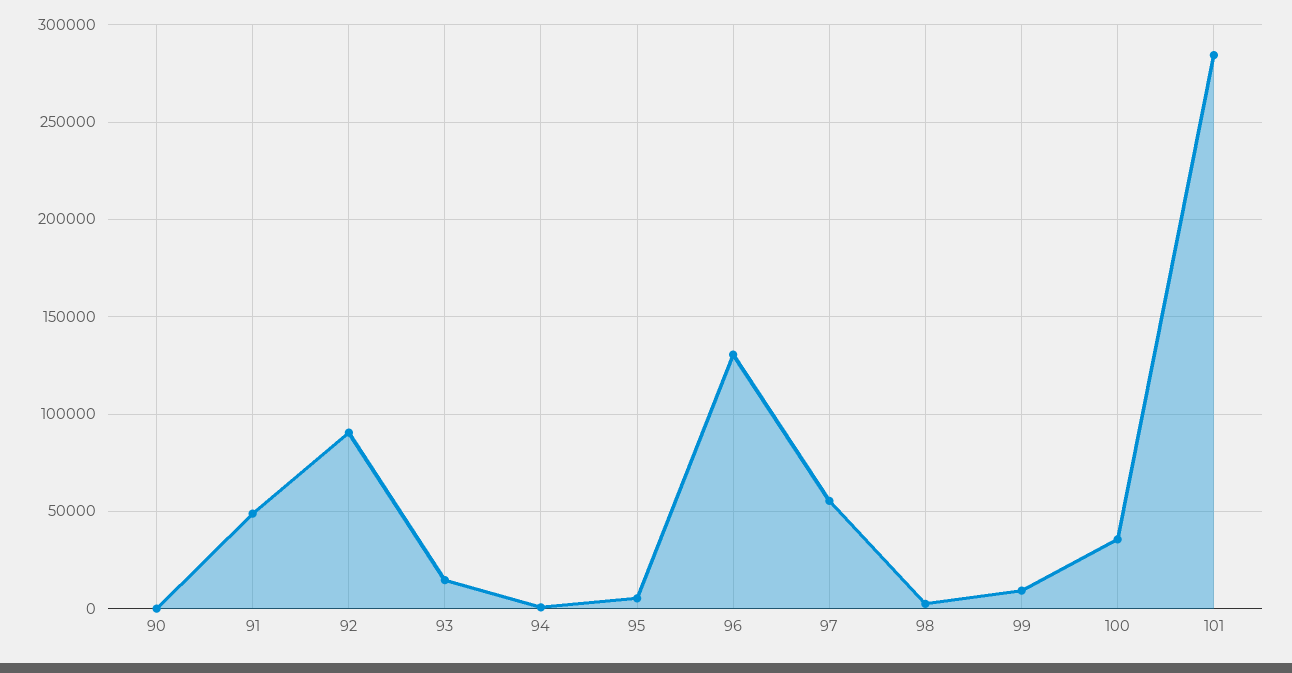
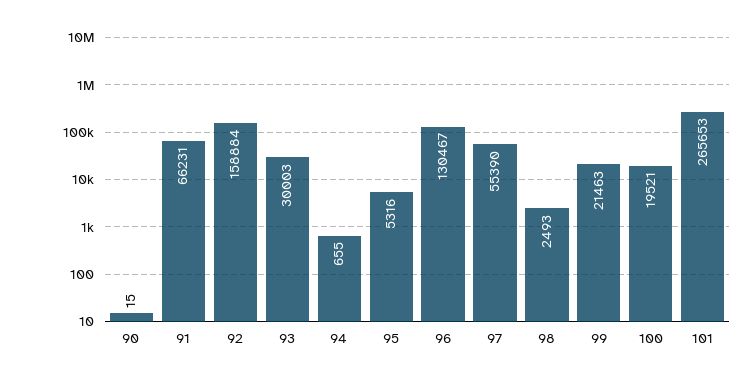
91: 50000 -> 66231
92: 90000 -> 158884
93: 15000 -> 30003
99: 10000 -> 21463
100: 35000 -> 19521
101: 285000 -> 265653

